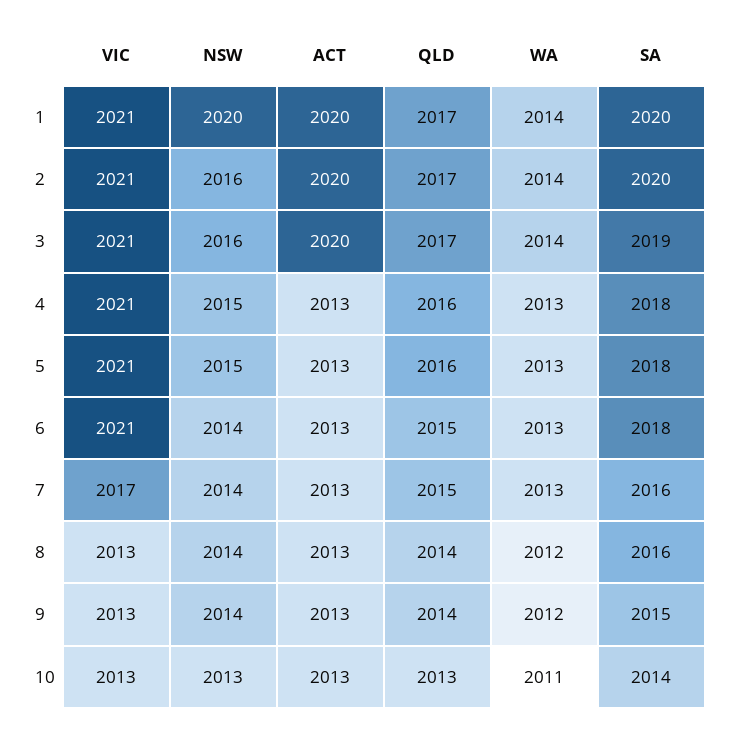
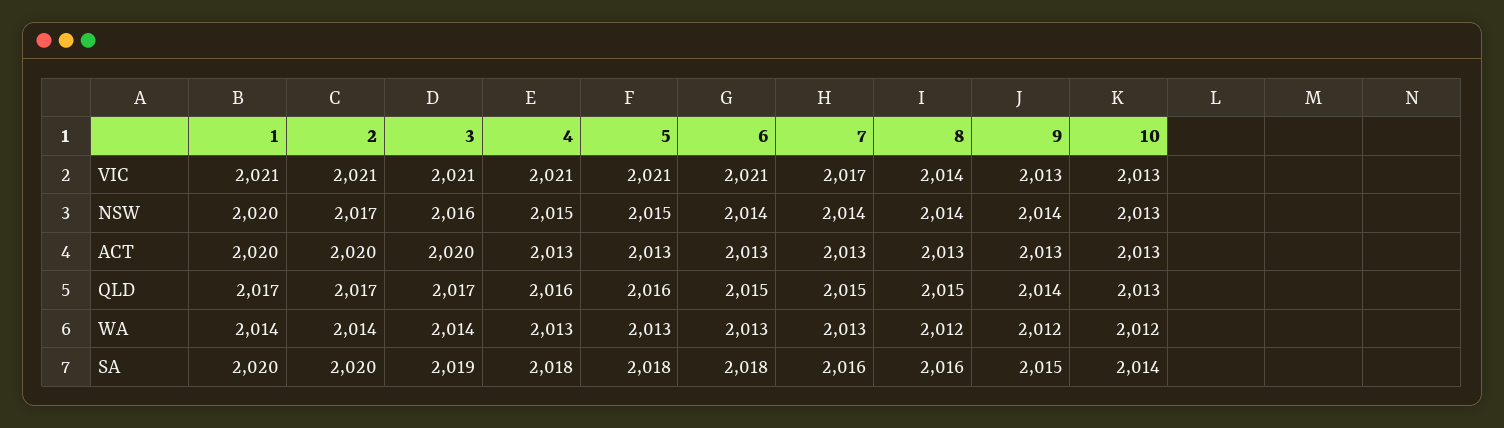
NSW, 2: 2016 -> 2017
VIC, 8: 2013 -> 2014
QLD, 8: 2014 -> 2015
WA, 10: 2011 -> 2012

